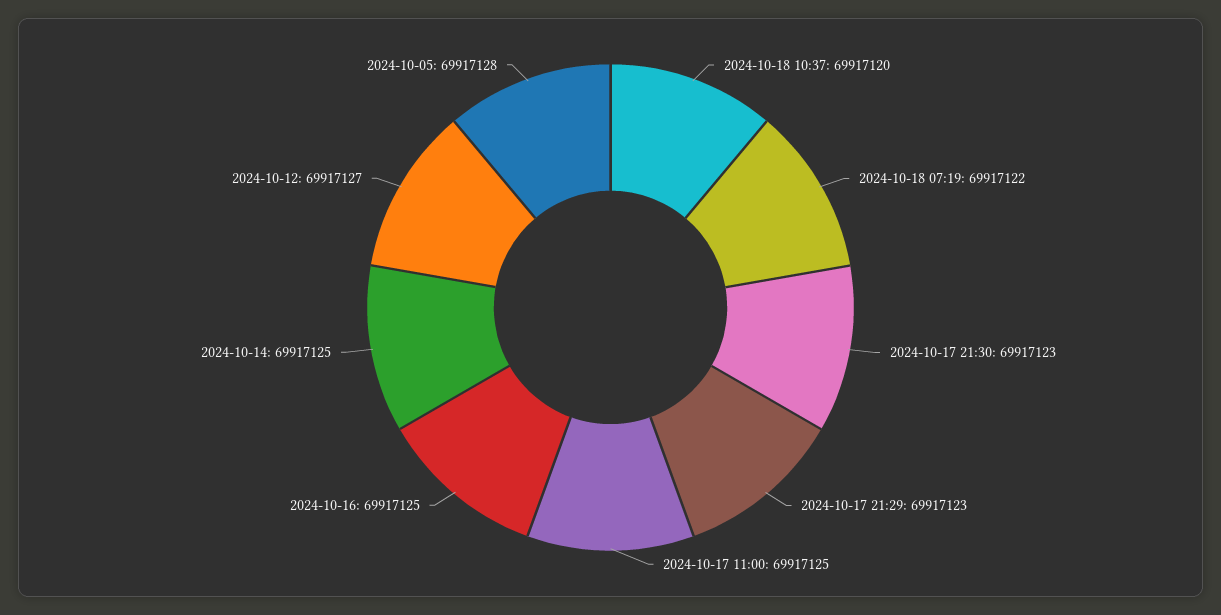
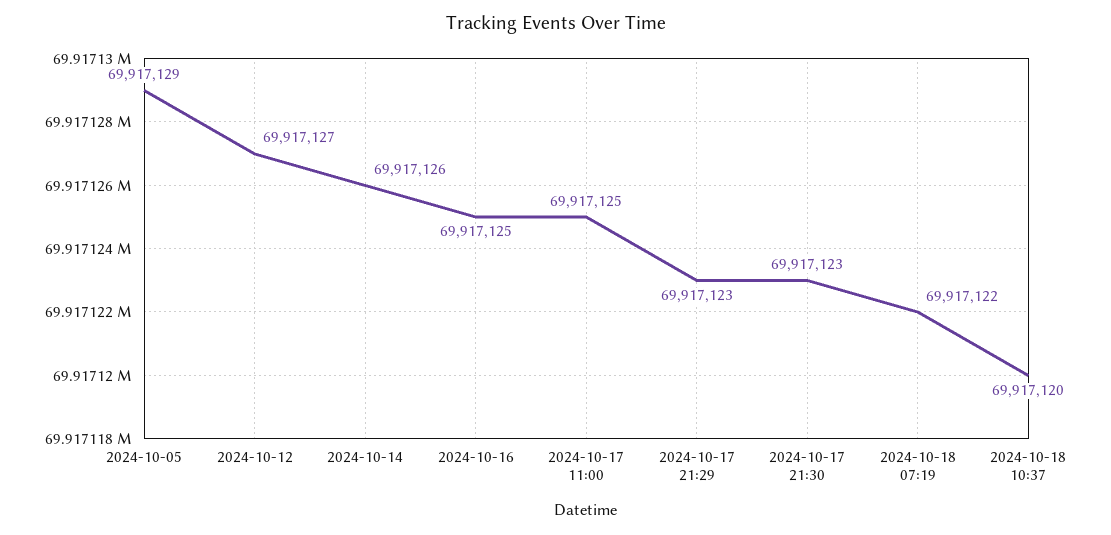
2024-10-14: 69917125 -> 69917126
2024-10-05: 69917128 -> 69917129

